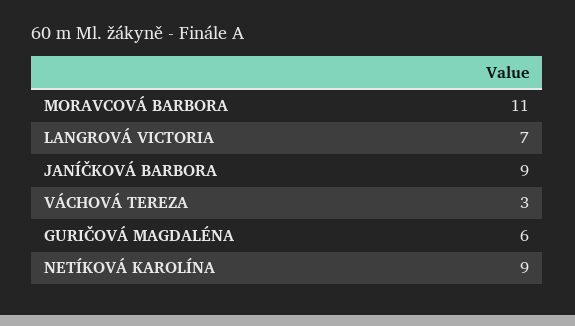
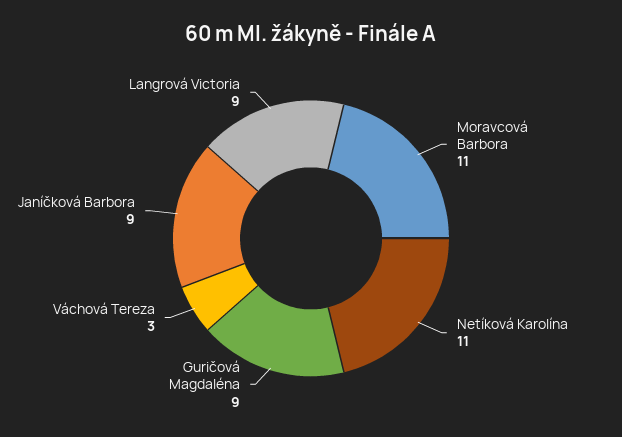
LANGROVÁ VICTORIA: 7 -> 9
GURIČOVÁ MAGDALÉNA: 6 -> 9
NETÍKOVÁ KAROLÍNA: 9 -> 11

